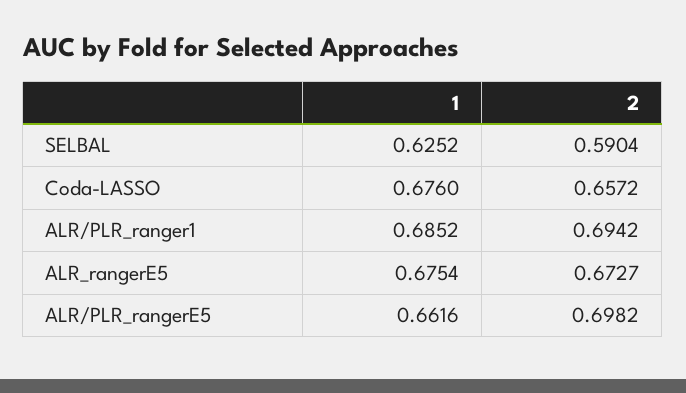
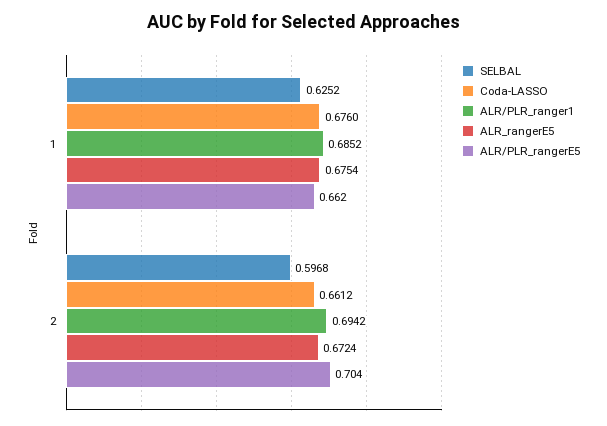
SELBAL, 2: 0.5904 -> 0.5968
Coda-LASSO, 2: 0.6572 -> 0.6612
ALR_rangerE5, 2: 0.6727 -> 0.6724
ALR/PLR_rangerE5, 2: 0.6982 -> 0.704

